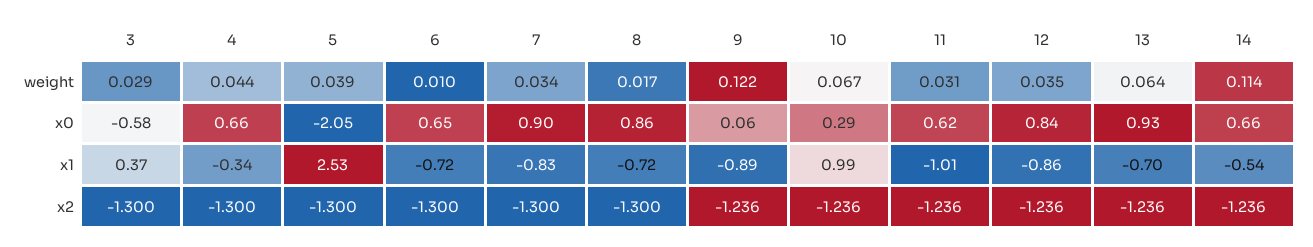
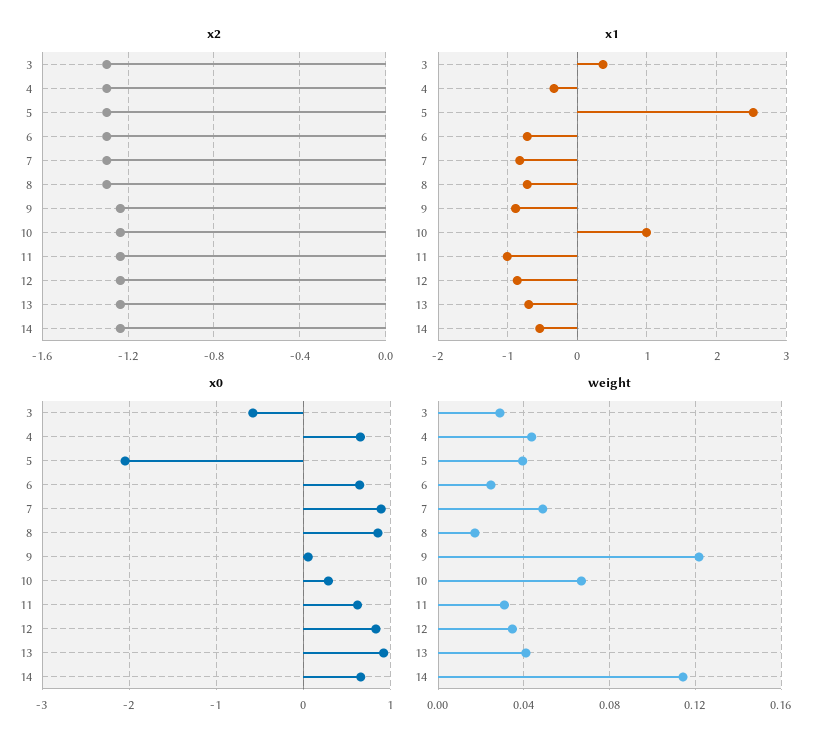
weight, 6: 0.01 -> 0.025
weight, 7: 0.034 -> 0.05
weight, 13: 0.064 -> 0.04

